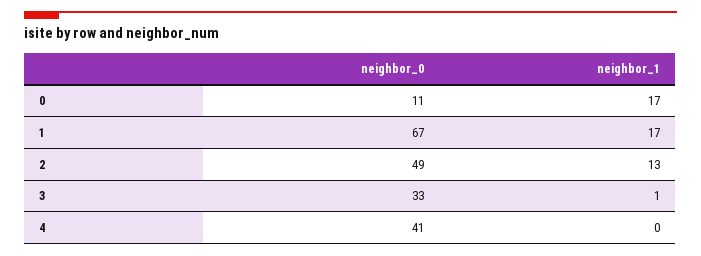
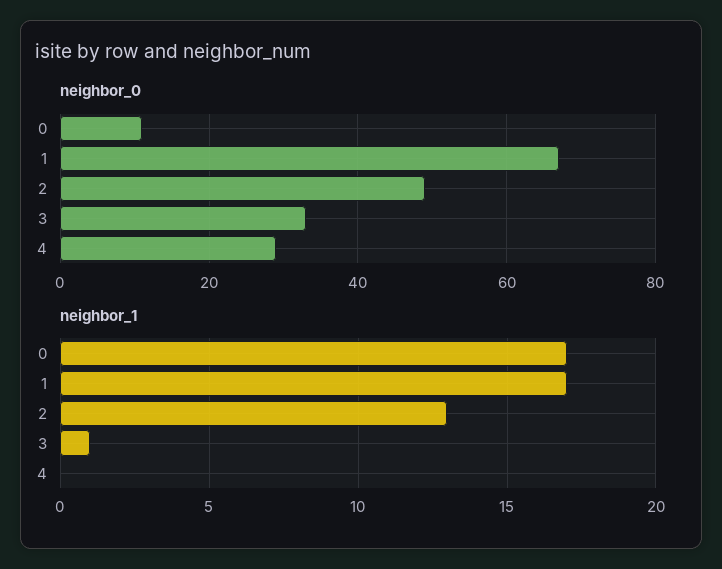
neighbor_0, 4: 41 -> 30

